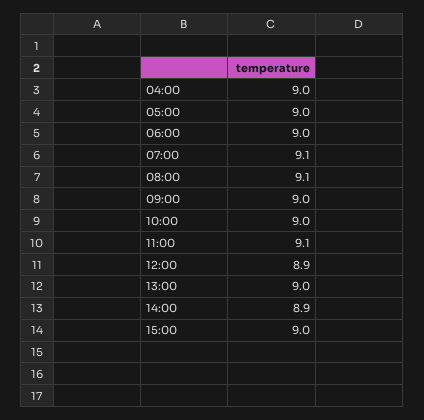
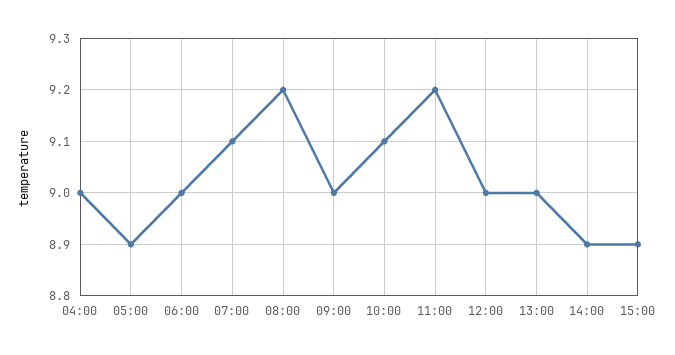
05:00: 9 -> 8.9
08:00: 9.1 -> 9.2
10:00: 9 -> 9.1
11:00: 9.1 -> 9.2
12:00: 8.9 -> 9
15:00: 9 -> 8.9

